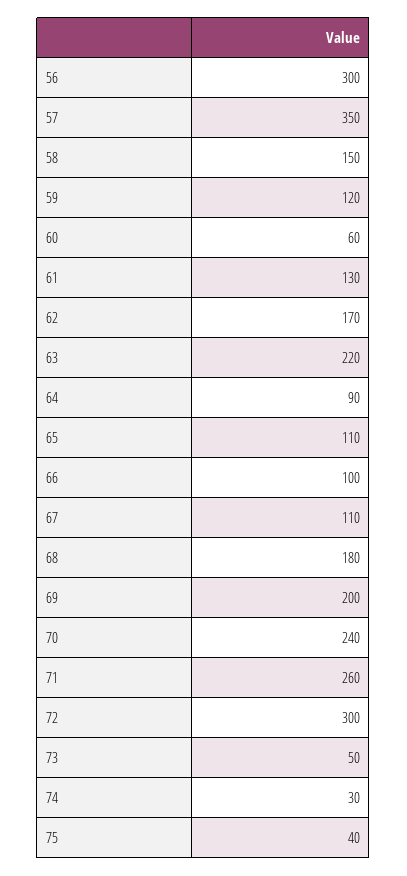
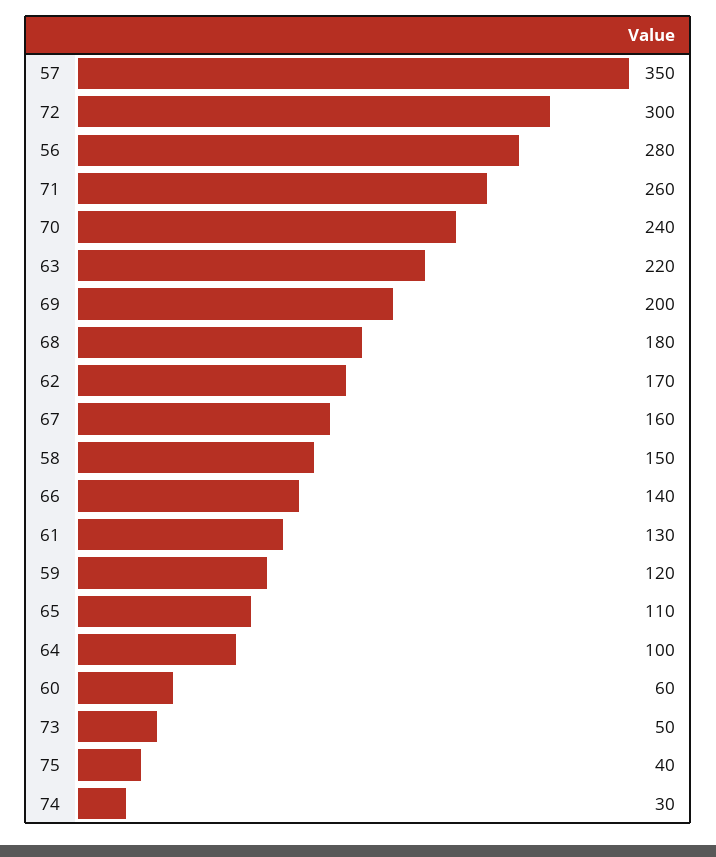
56: 300 -> 280
64: 90 -> 100
66: 100 -> 140
67: 110 -> 160

